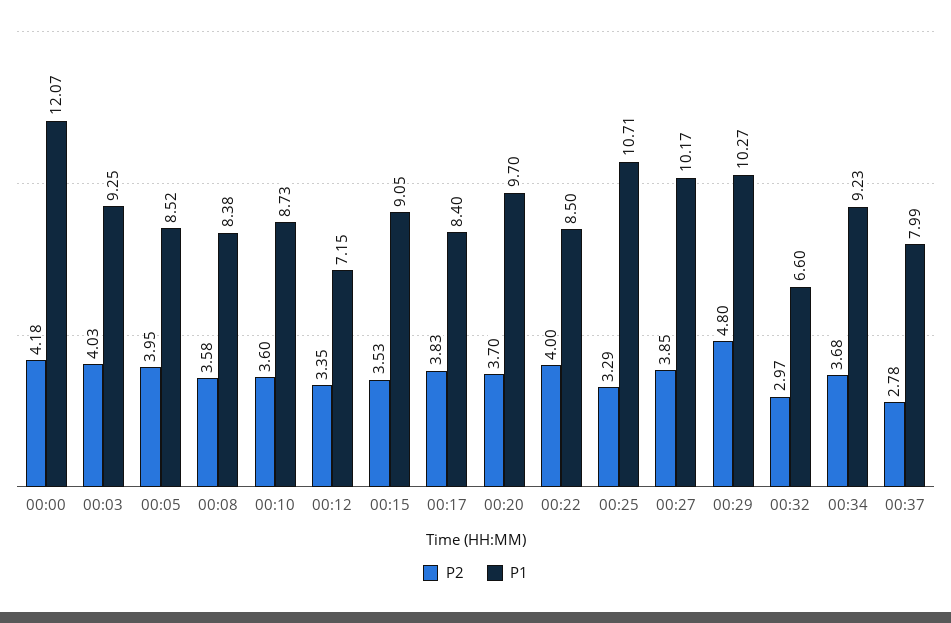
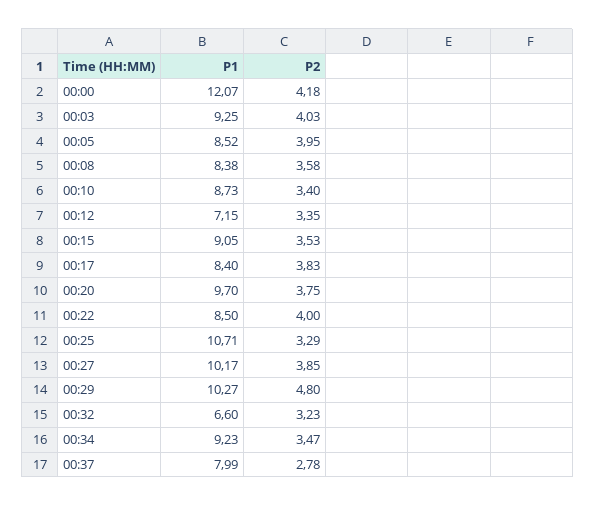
P2, 00:10: 3.6 -> 3.4
P2, 00:20: 3.7 -> 3.75
P2, 00:32: 2.97 -> 3.23
P2, 00:34: 3.68 -> 3.47

